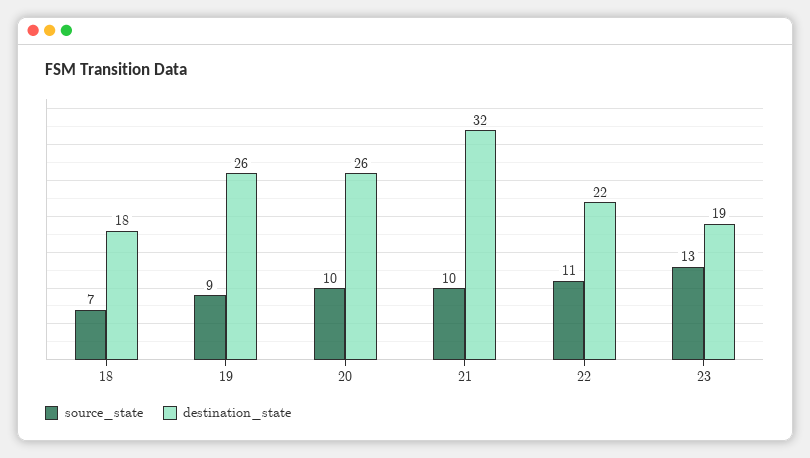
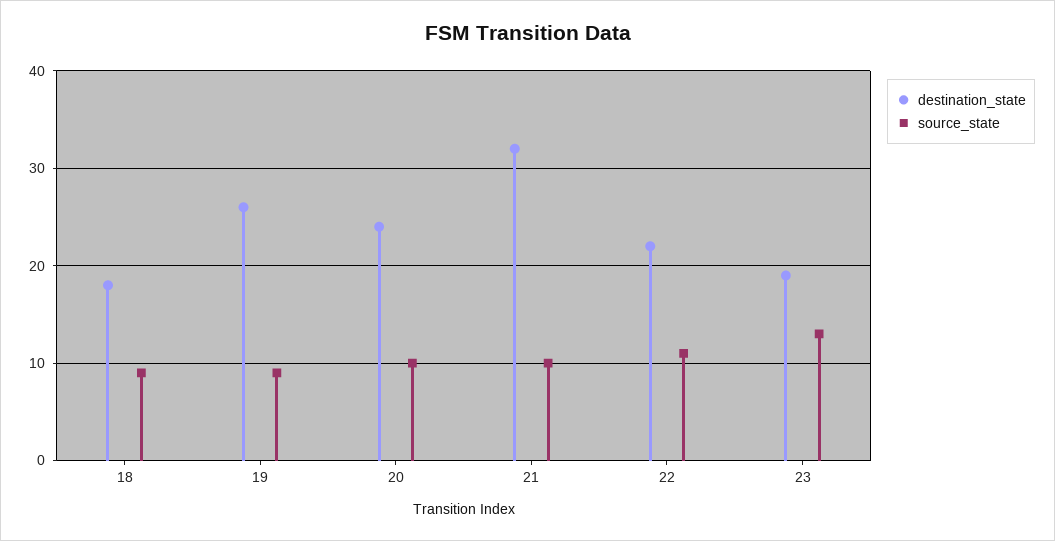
source_state, 18: 7 -> 9
destination_state, 20: 26 -> 24

